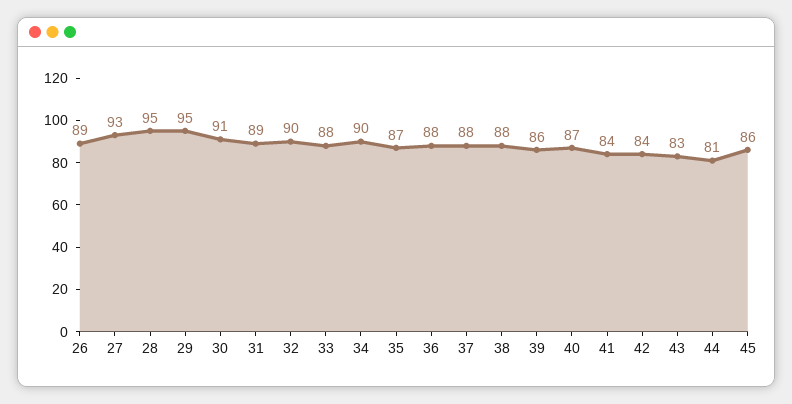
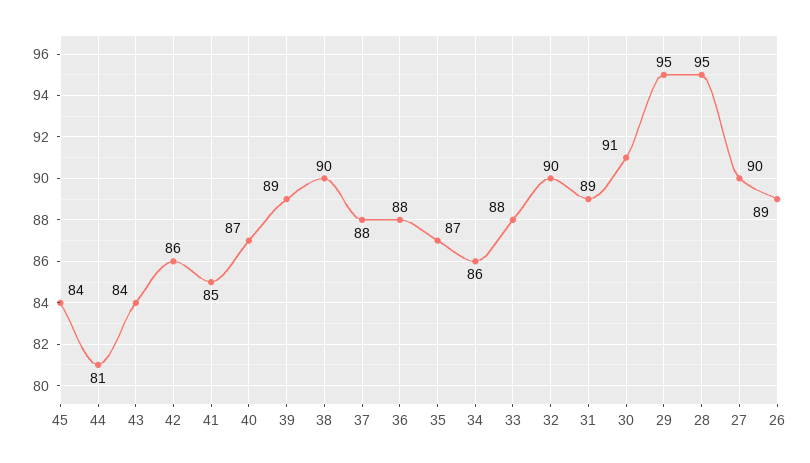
27: 93 -> 90
34: 90 -> 86
38: 88 -> 90
39: 86 -> 89
41: 84 -> 85
42: 84 -> 86
43: 83 -> 84
45: 86 -> 84

